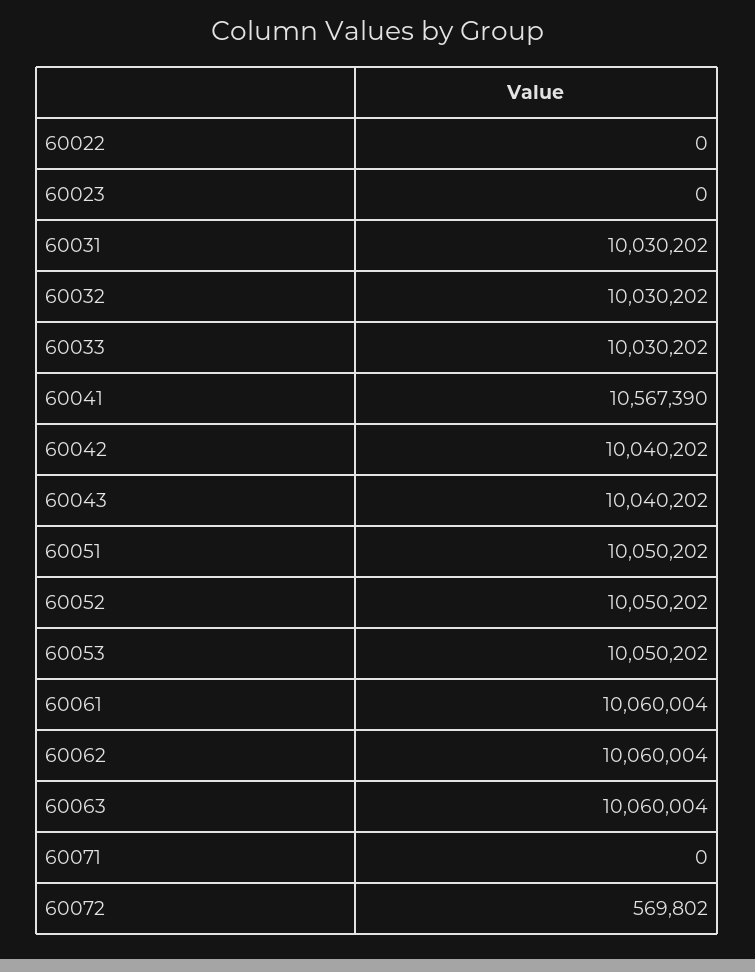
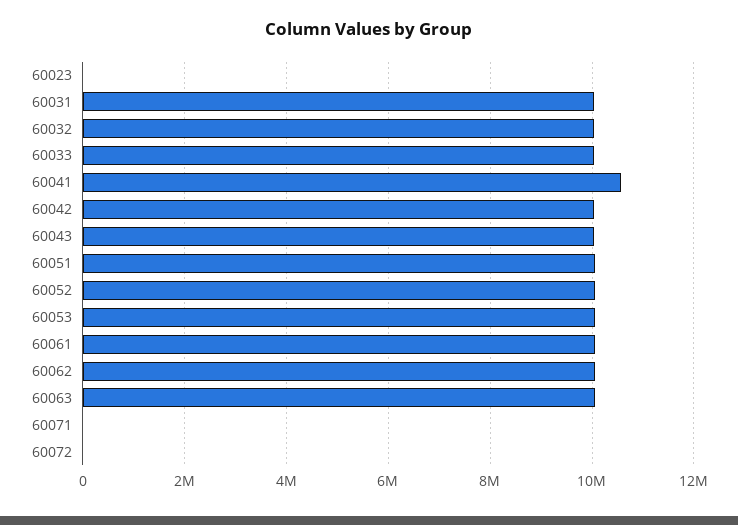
60022: 0 -> none
60072: 569802 -> 0

